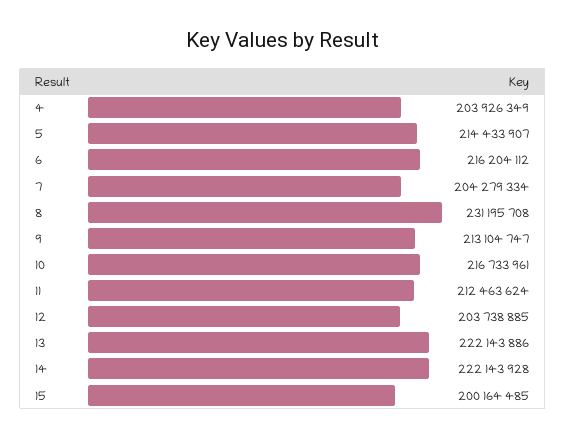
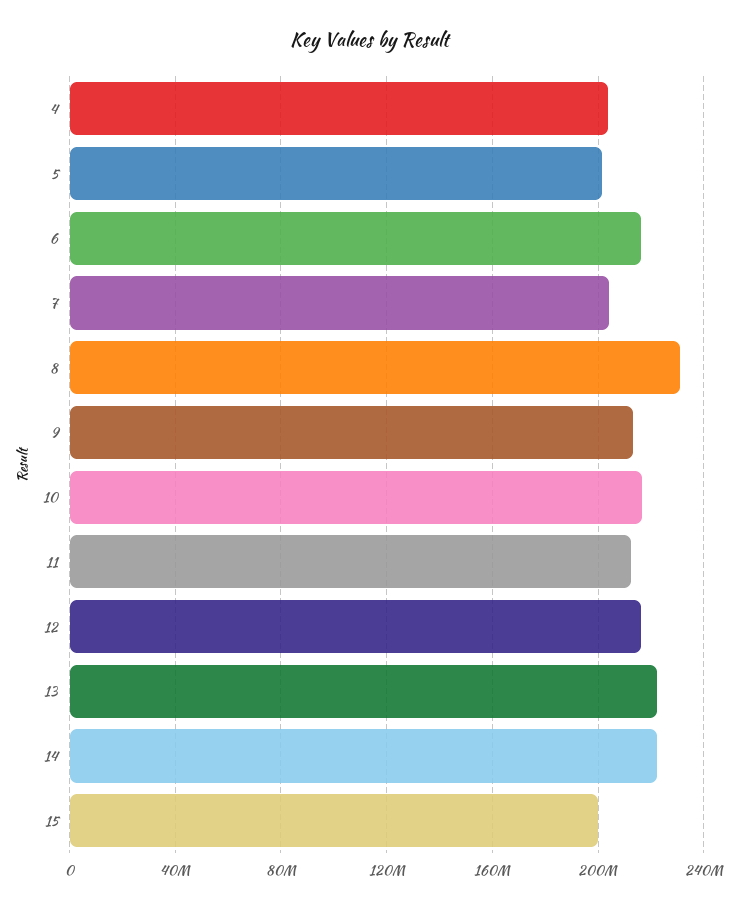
5: 214433907 -> 200000000
12: 203738885 -> 215000000

